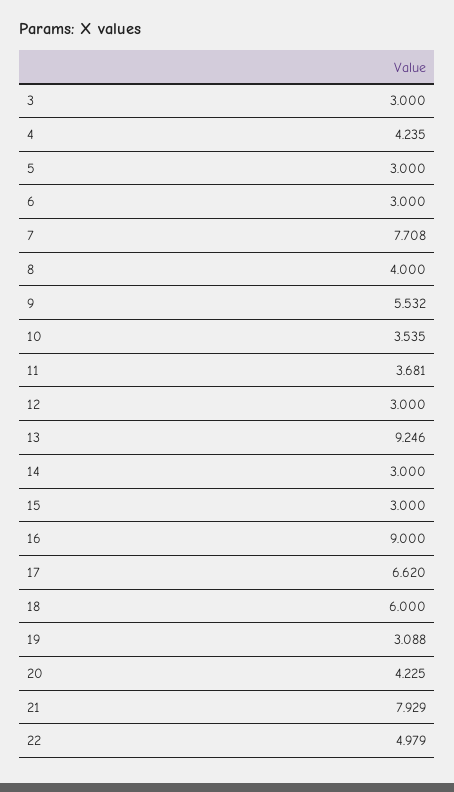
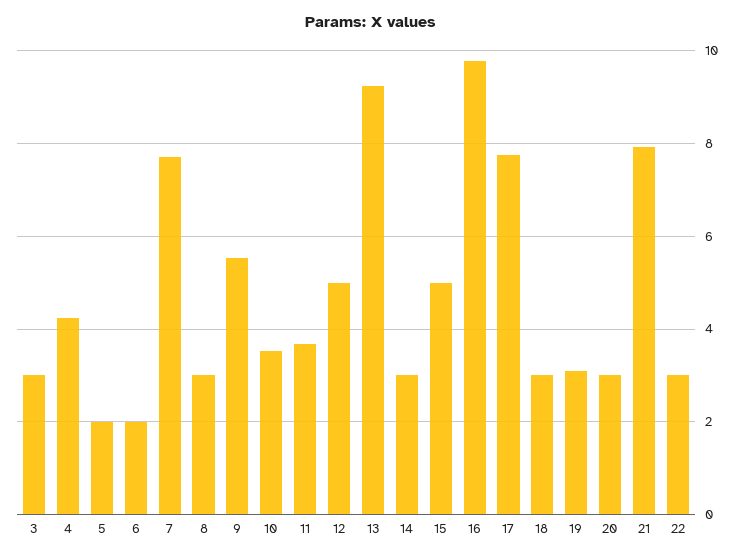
5: 3 -> 2
6: 3 -> 2
8: 4 -> 3
12: 3 -> 5
15: 3 -> 5
16: 9 -> 9.8
17: 6.62 -> 7.8
18: 6 -> 3
20: 4.225 -> 3
22: 4.979 -> 3

